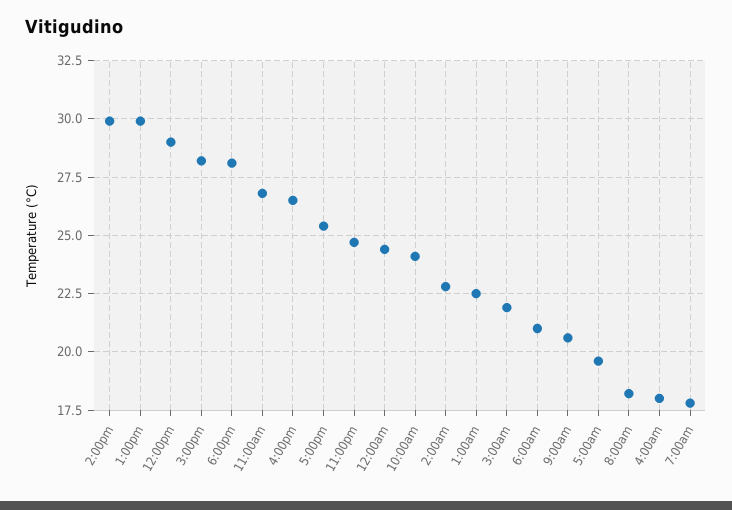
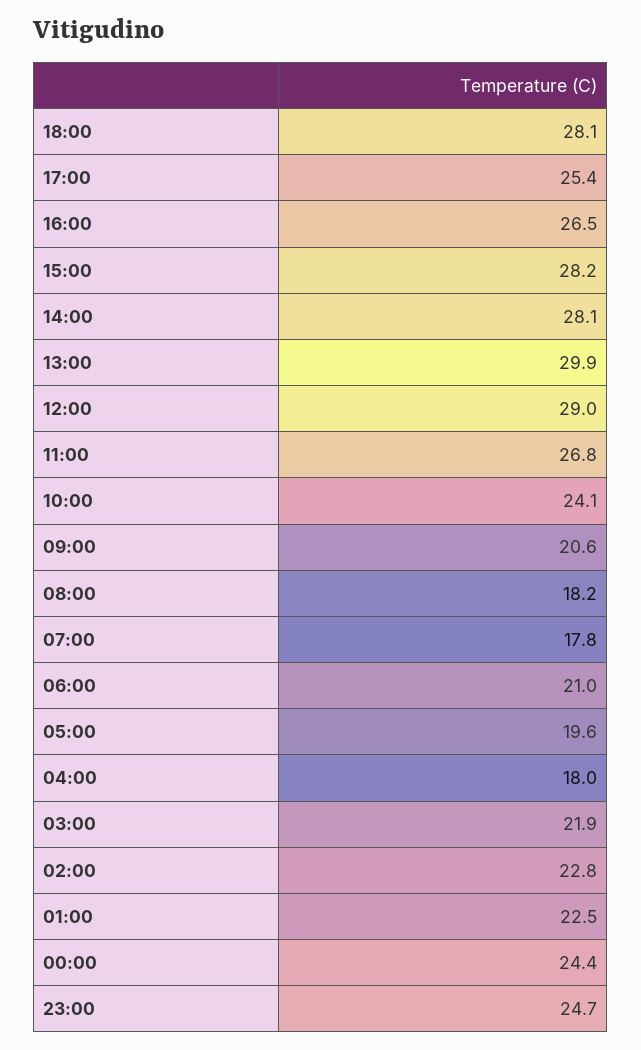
2:00pm: 30 -> 28.1

